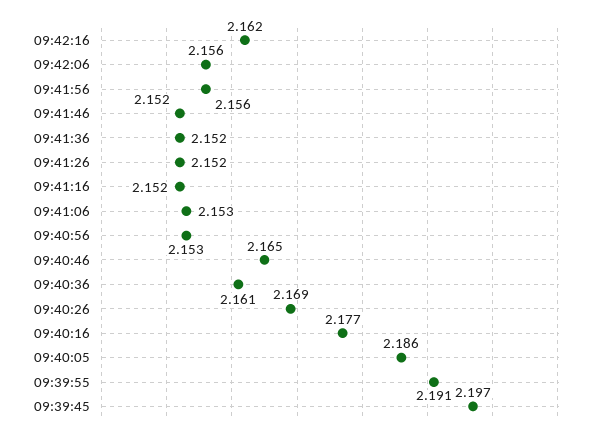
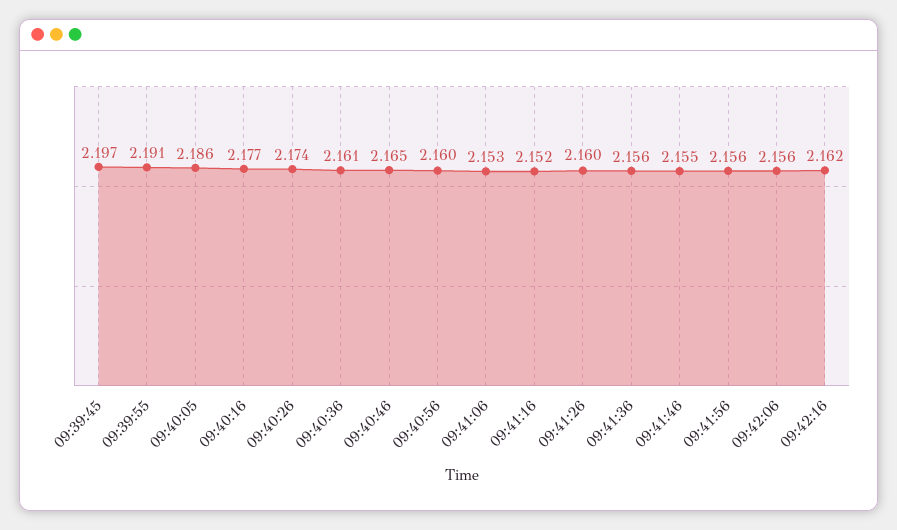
09:41:46: 2.152 -> 2.155
09:41:36: 2.152 -> 2.156
09:41:26: 2.152 -> 2.16
09:40:56: 2.153 -> 2.16
09:40:26: 2.169 -> 2.174

